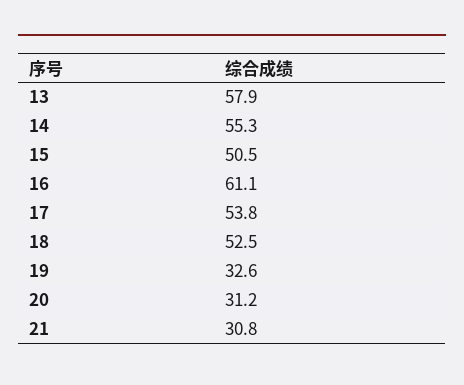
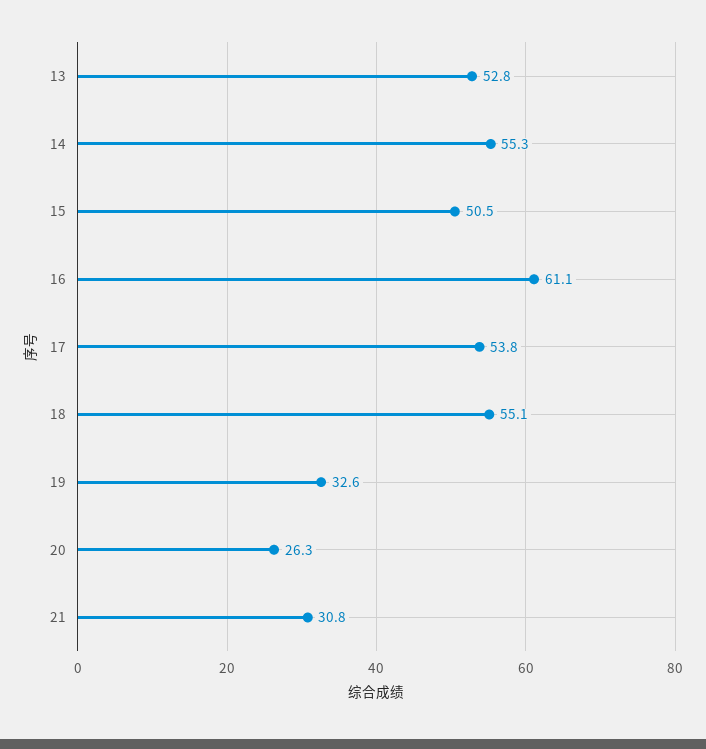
13: 57.9 -> 52.8
18: 52.5 -> 55.1
20: 31.2 -> 26.3

